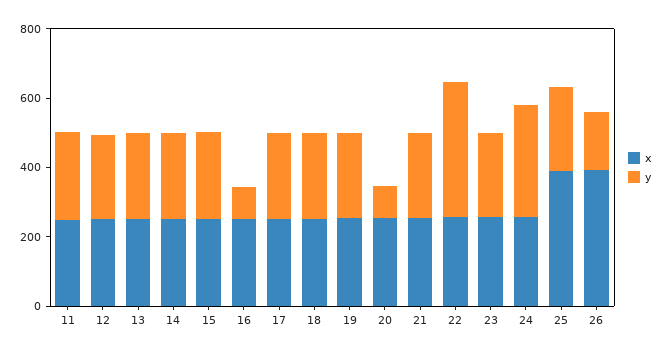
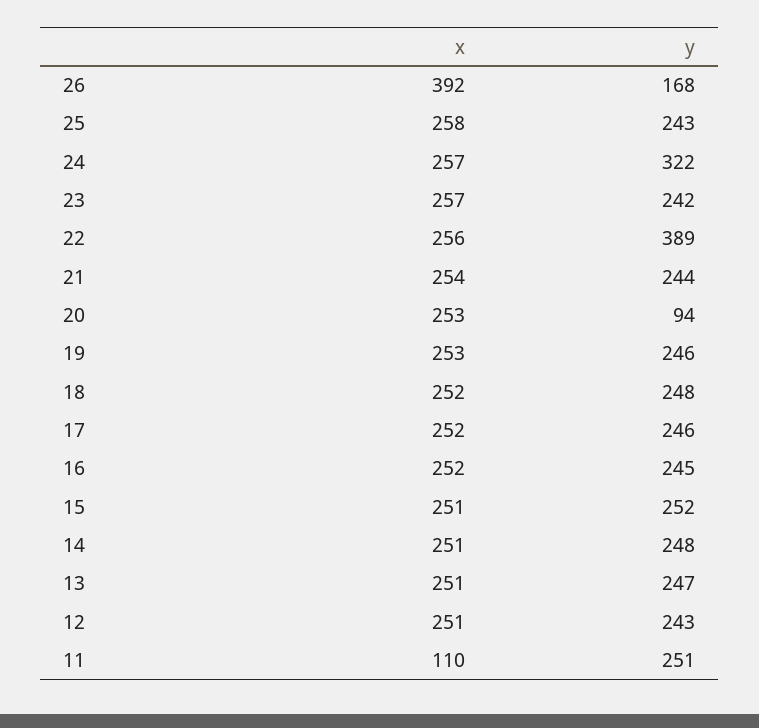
x, 11: 250 -> 110
y, 16: 100 -> 245
x, 25: 400 -> 258

